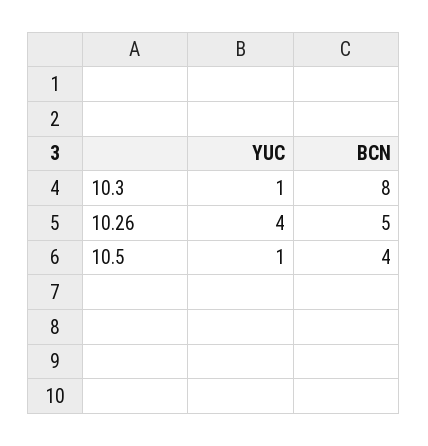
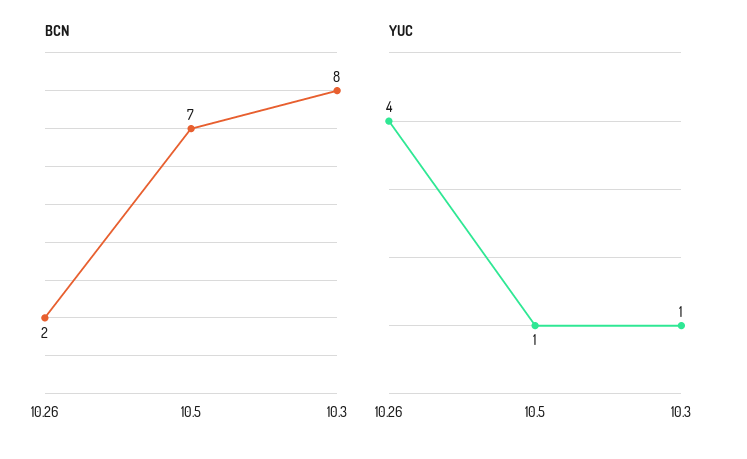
BCN, 10.26: 5 -> 2
BCN, 10.5: 4 -> 7

